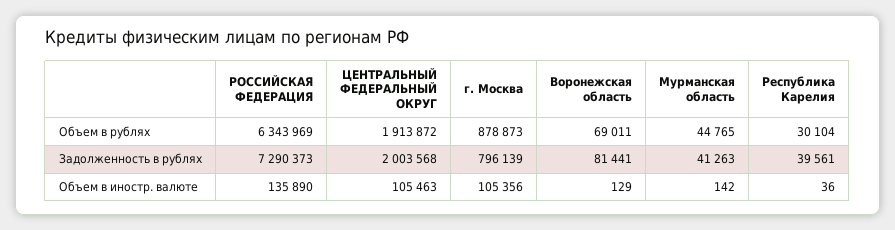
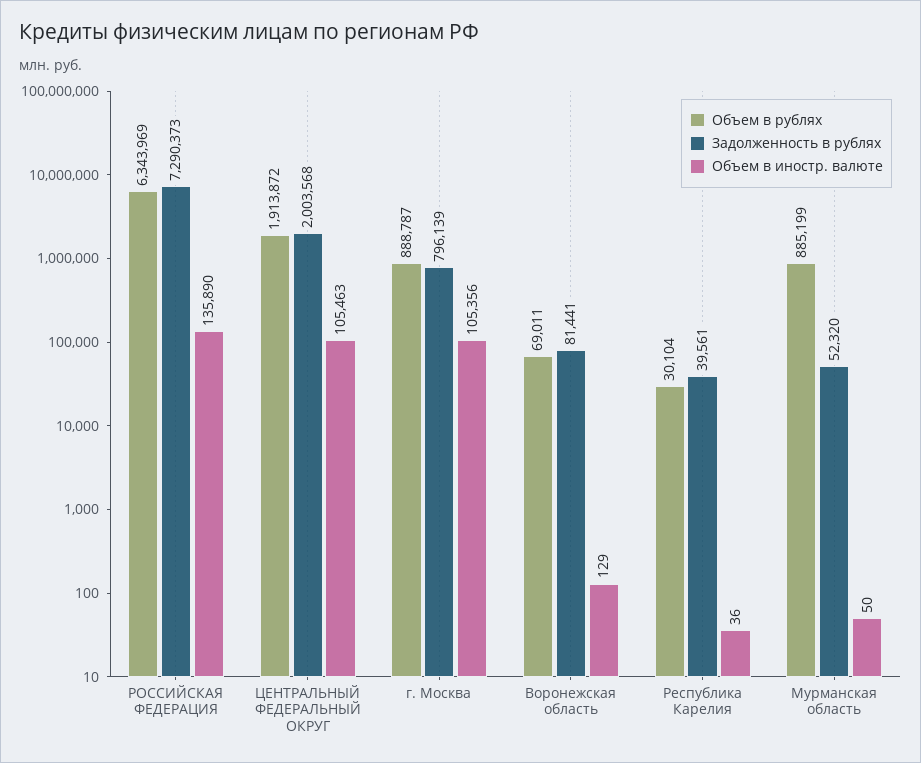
Объем в рублях, г. Москва: 878873 -> 888787
Объем в рублях, Мурманская область: 44765 -> 885199
Задолженность в рублях, Мурманская область: 41263 -> 52320
Объем в иностр. валюте, Мурманская область: 142 -> 50

